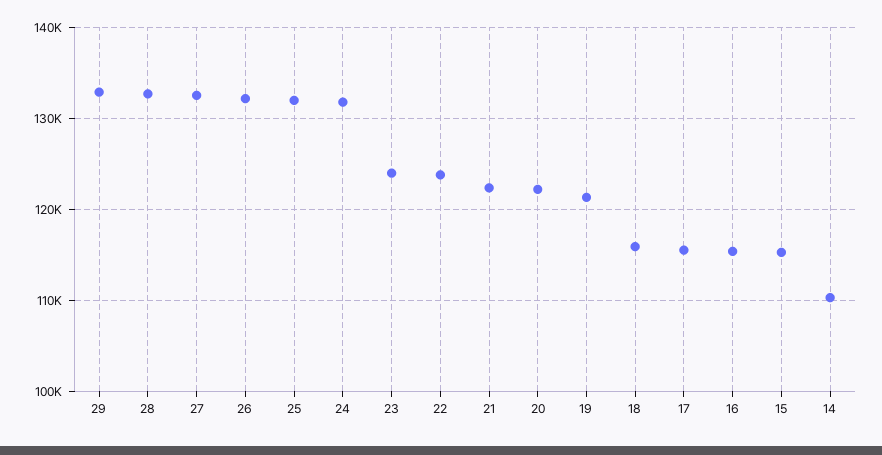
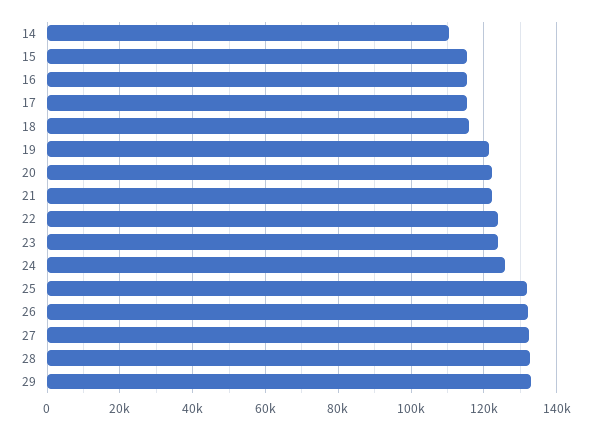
24: 132000 -> 126000

